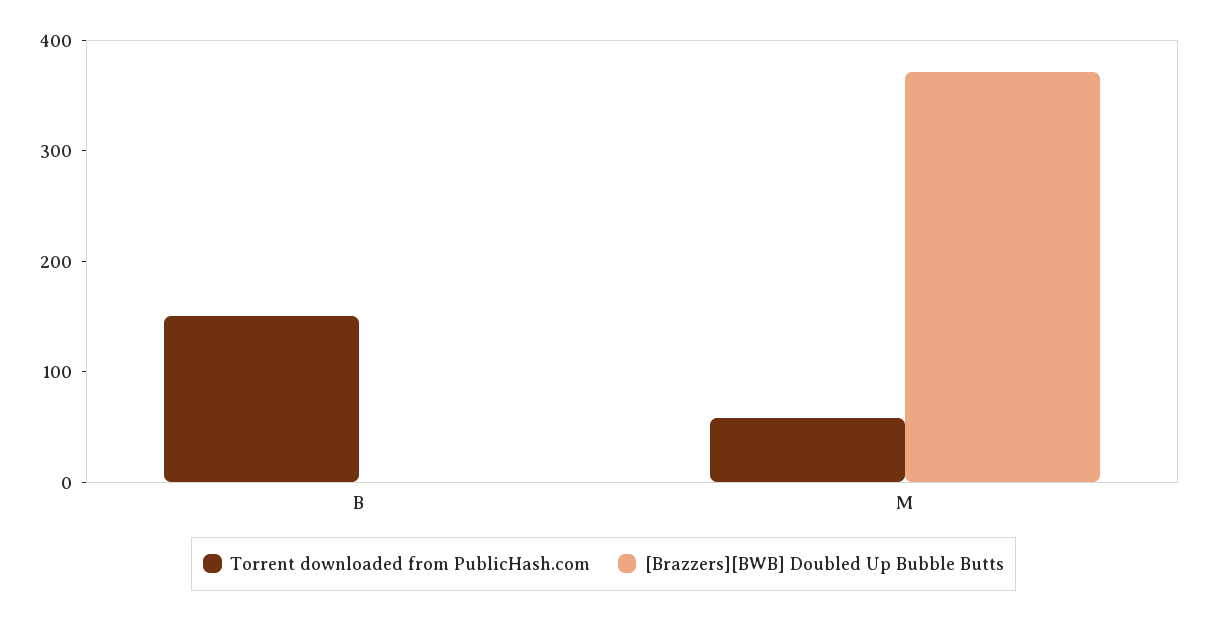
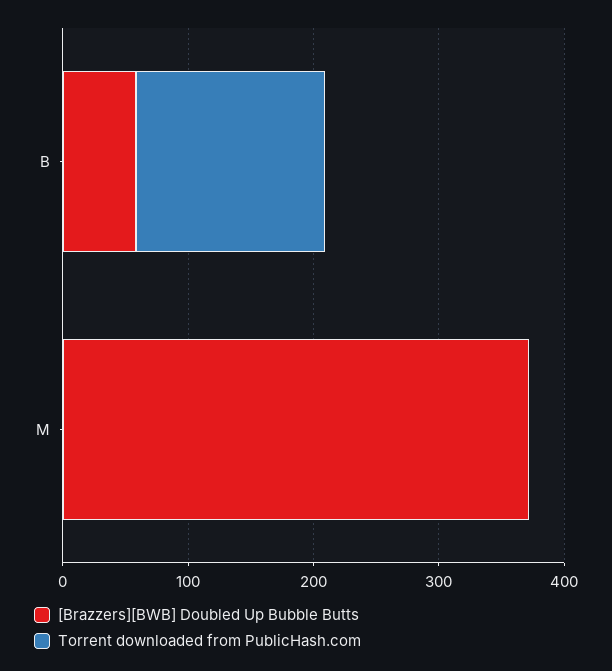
[Brazzers][BWB] Doubled Up Bubble Butts, B: 0 -> 60
Torrent downloaded from PublicHash.com, M: 60 -> 0

